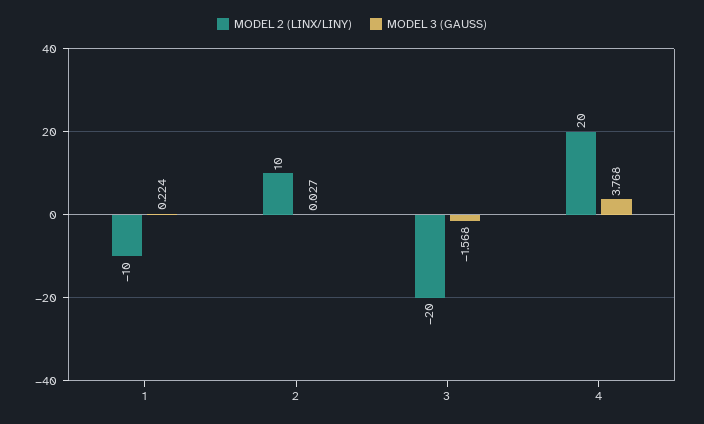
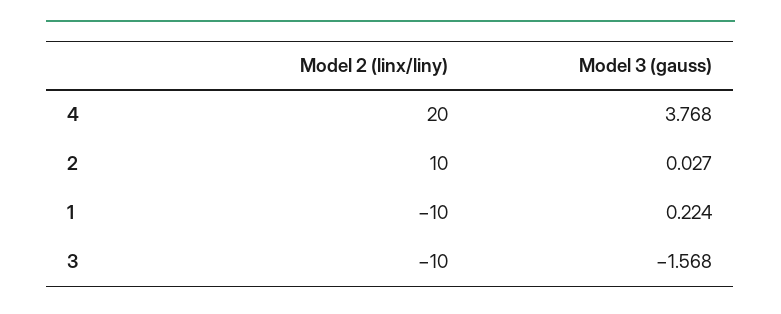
MODEL 2 (LINX/LINY), 3: -20 -> -10

